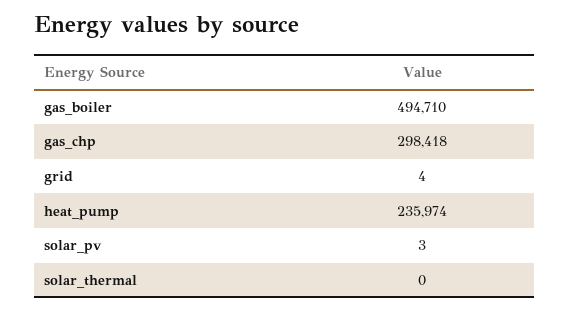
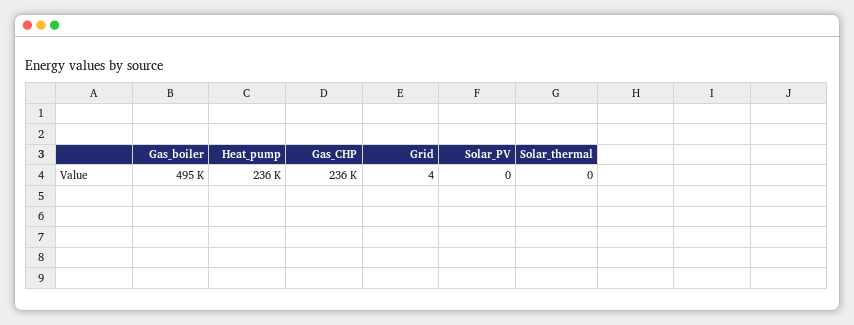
gas_chp: 298418 -> 236000
solar_pv: 3 -> 0

